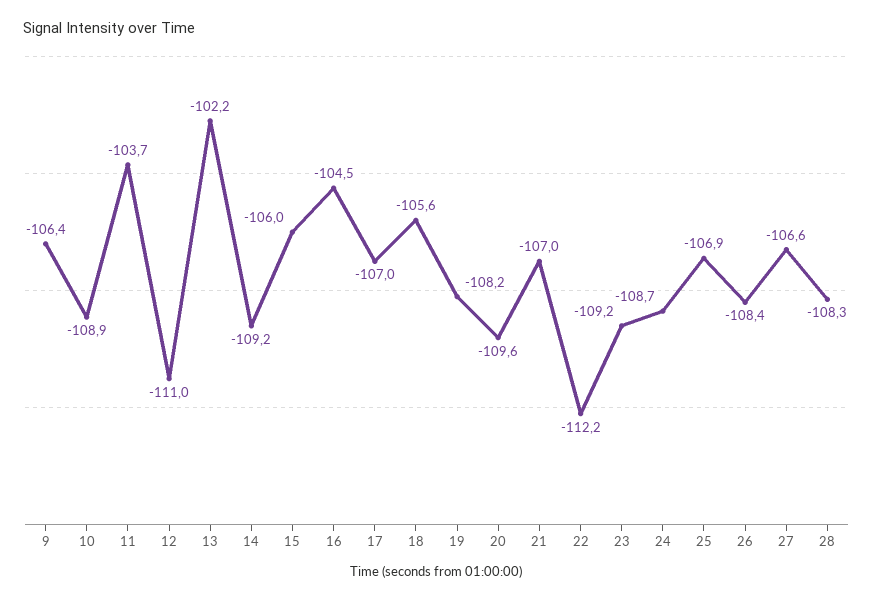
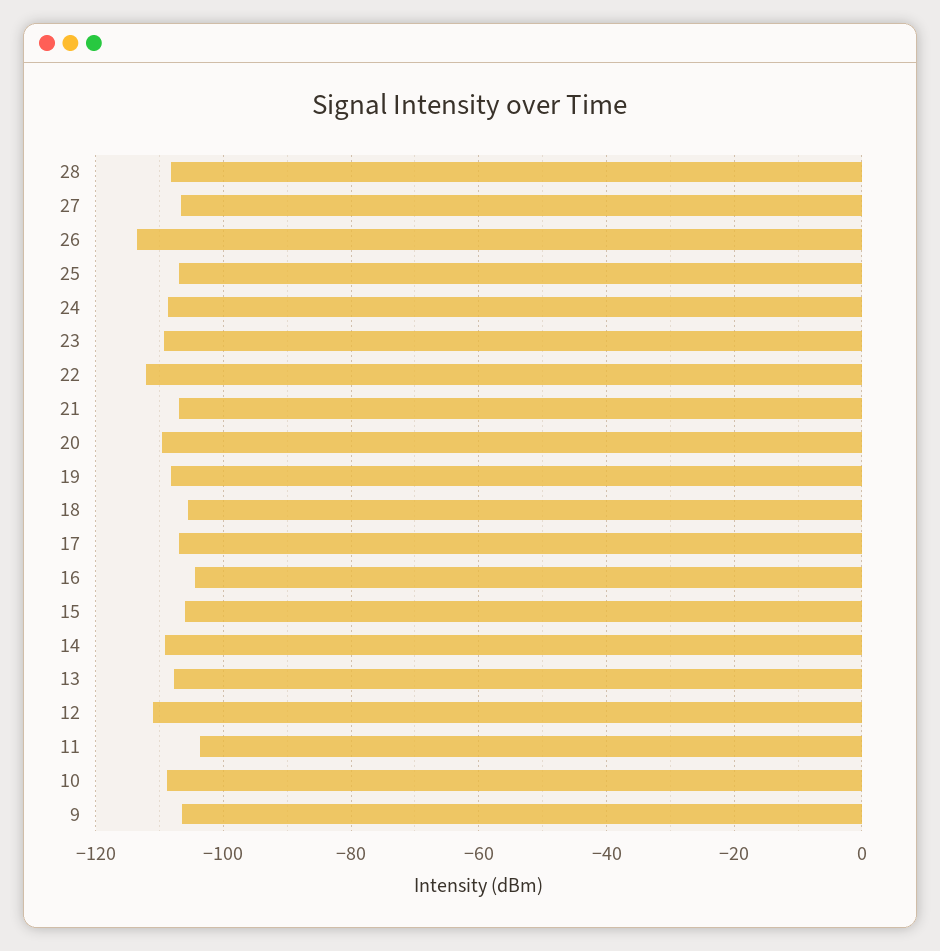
13: -102.2 -> -108
26: -108.4 -> -114

